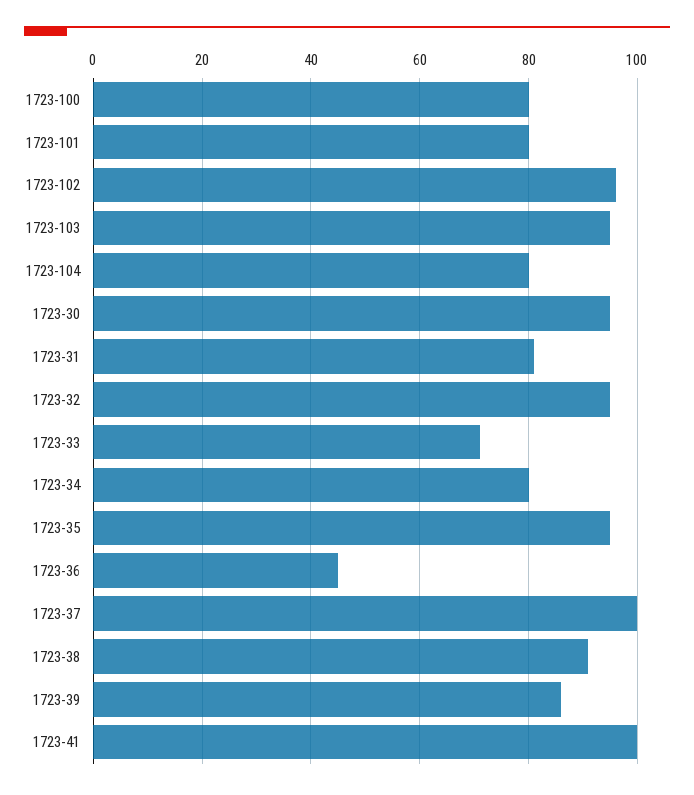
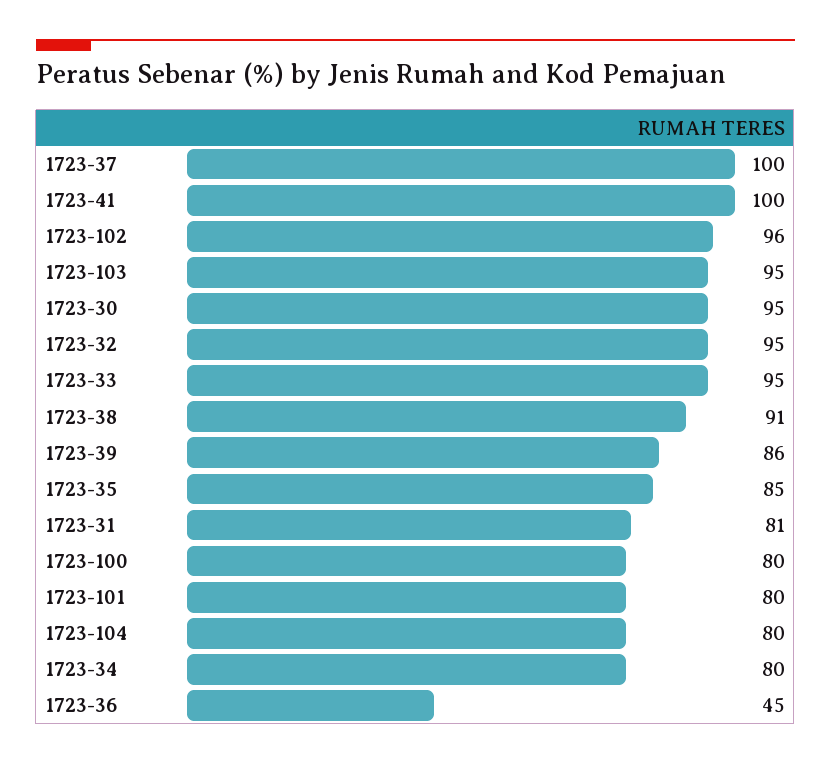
1723-33: 70 -> 95
1723-35: 95 -> 85

